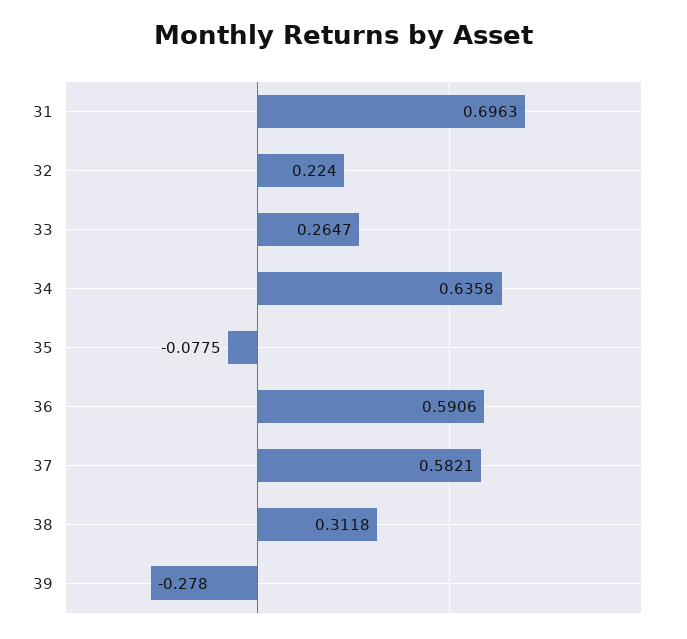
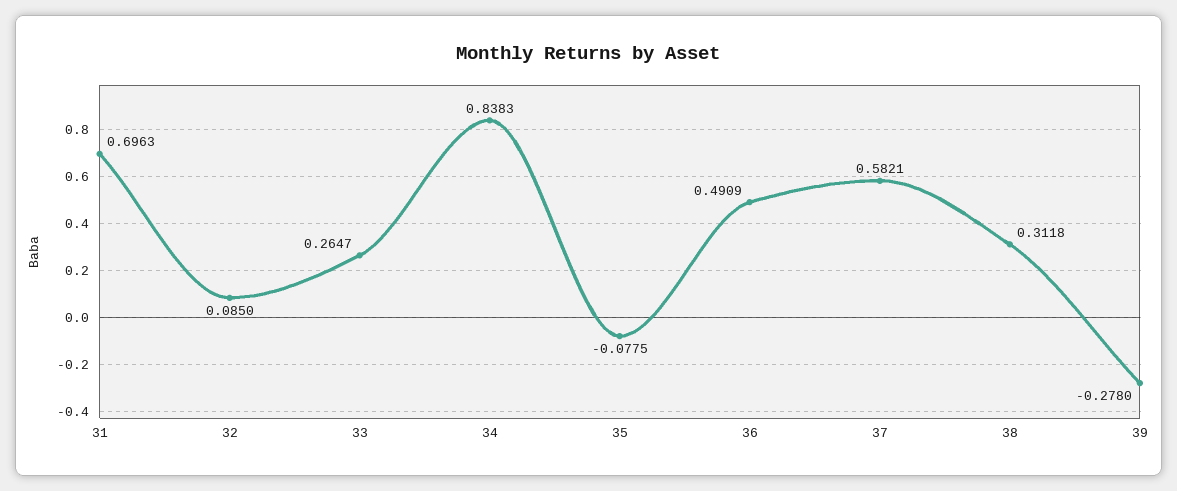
32: 0.224 -> 0.085
34: 0.6358 -> 0.8383
36: 0.5906 -> 0.4909

